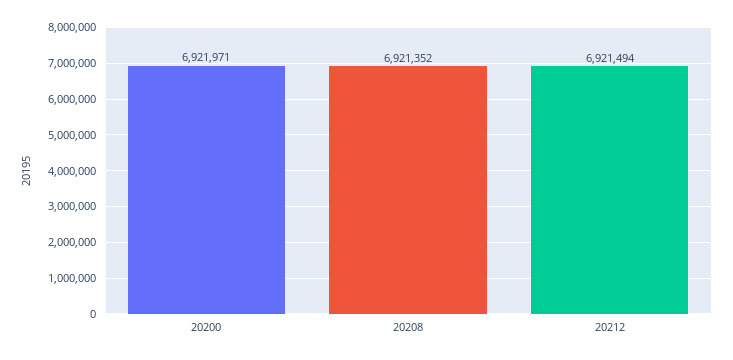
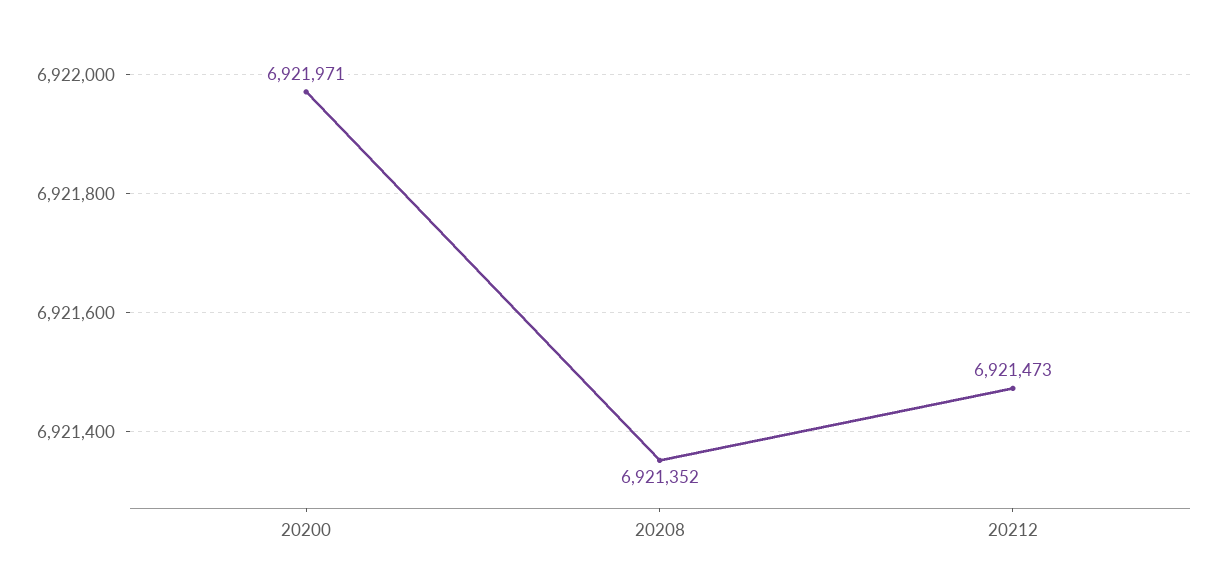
20212: 6921494 -> 6921473

